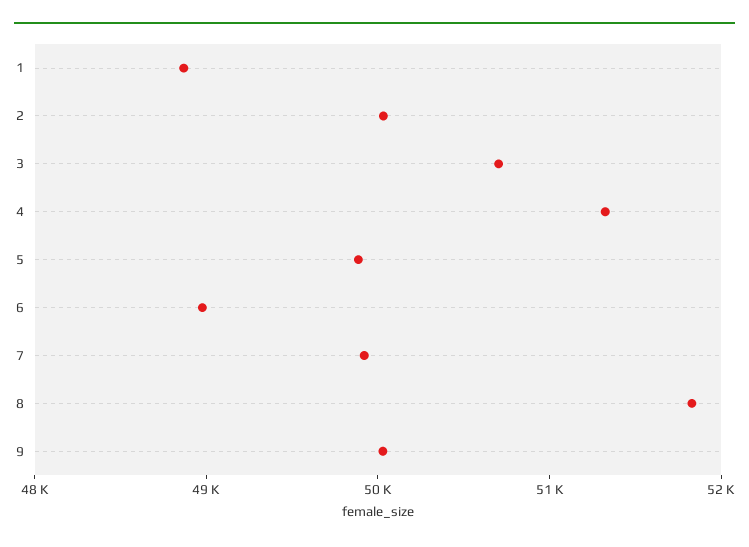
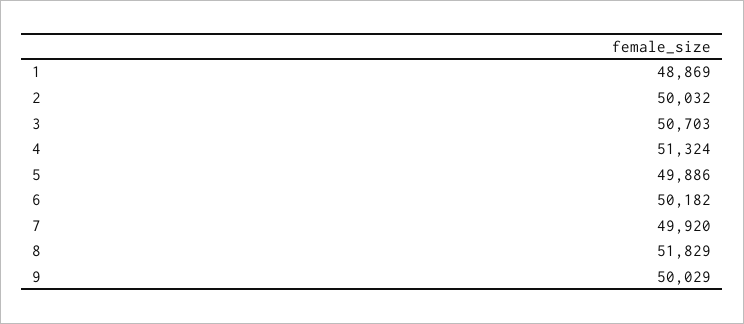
6: 49000 -> 50182

